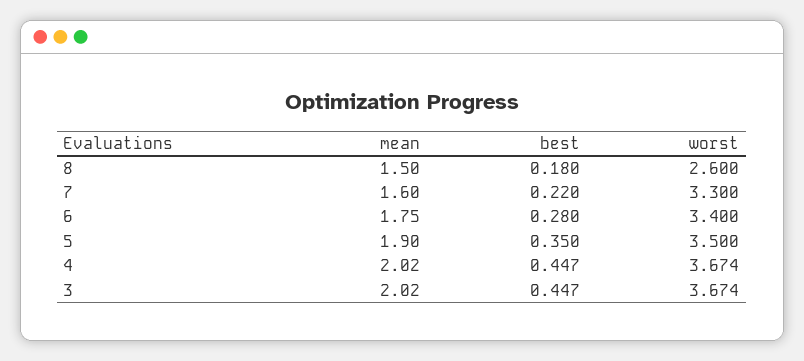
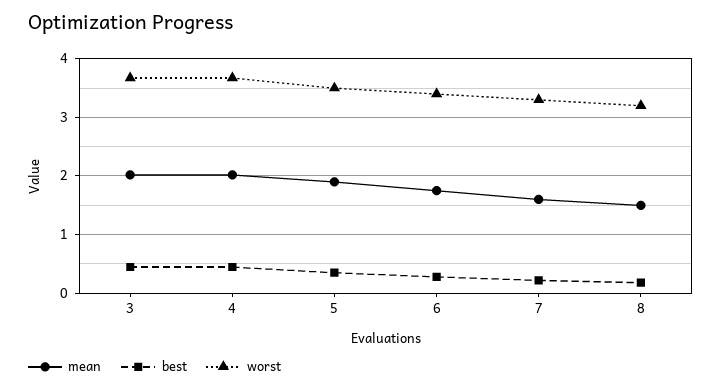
worst, 8: 2.6 -> 3.2

